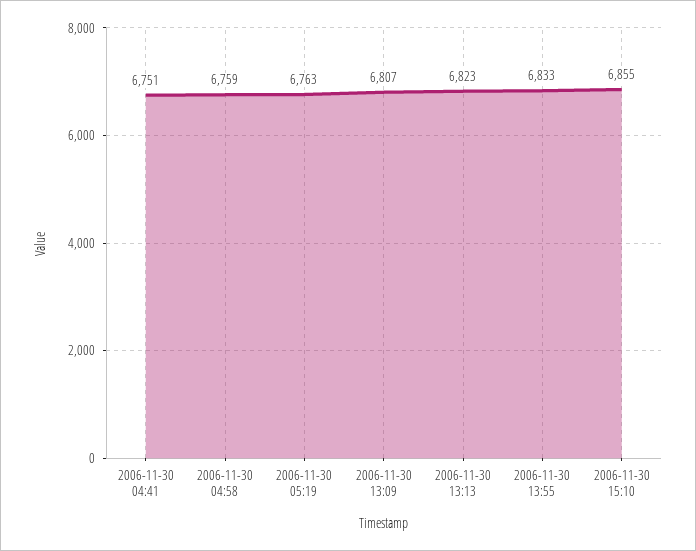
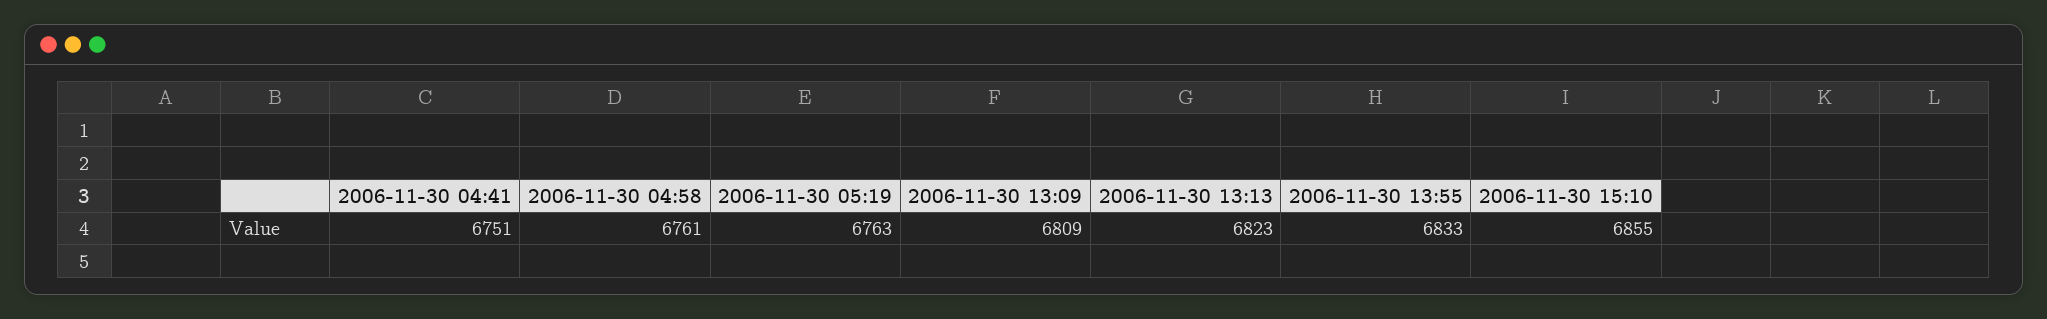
2006-11-30 04:58: 6759 -> 6761
2006-11-30 13:09: 6807 -> 6809

